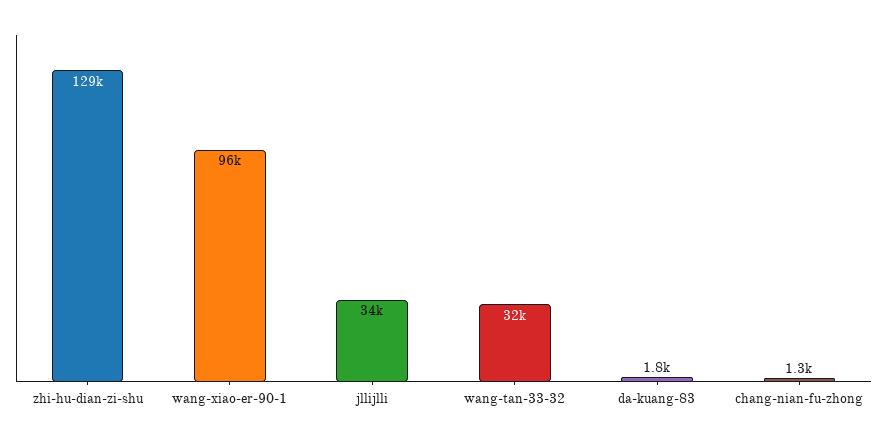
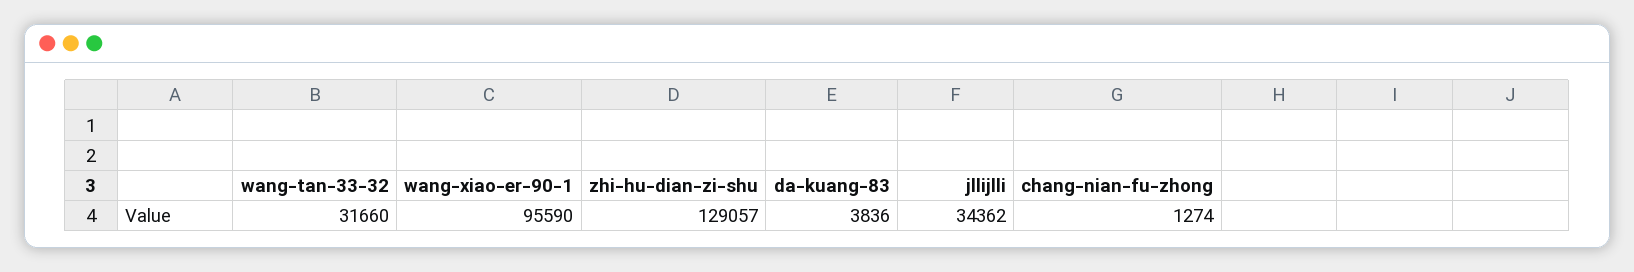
da-kuang-83: 1800 -> 3836

